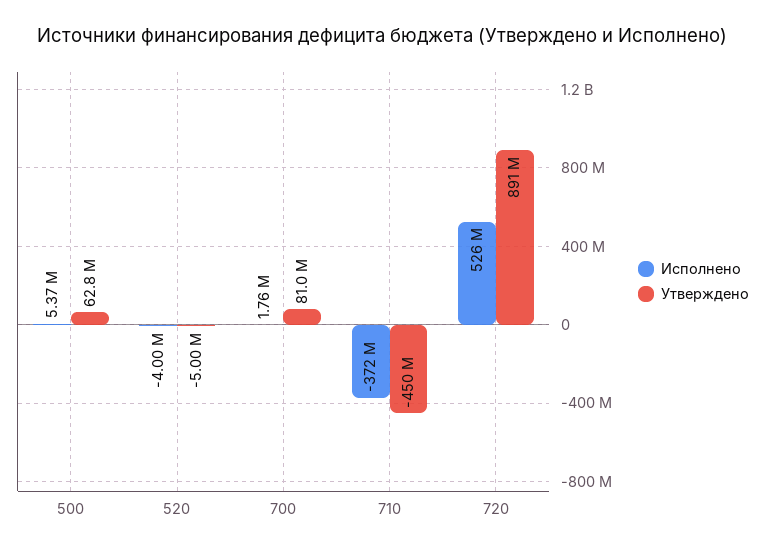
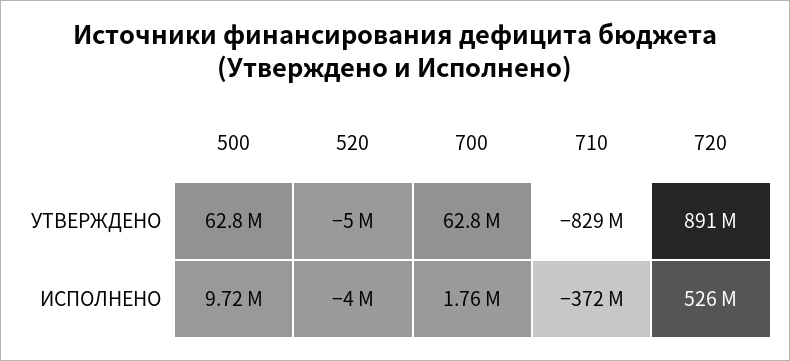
Исполнено, 500: 5370000 -> 9720000
Утверждено, 700: 81000000 -> 62800000
Утверждено, 710: -450000000 -> -829000000

